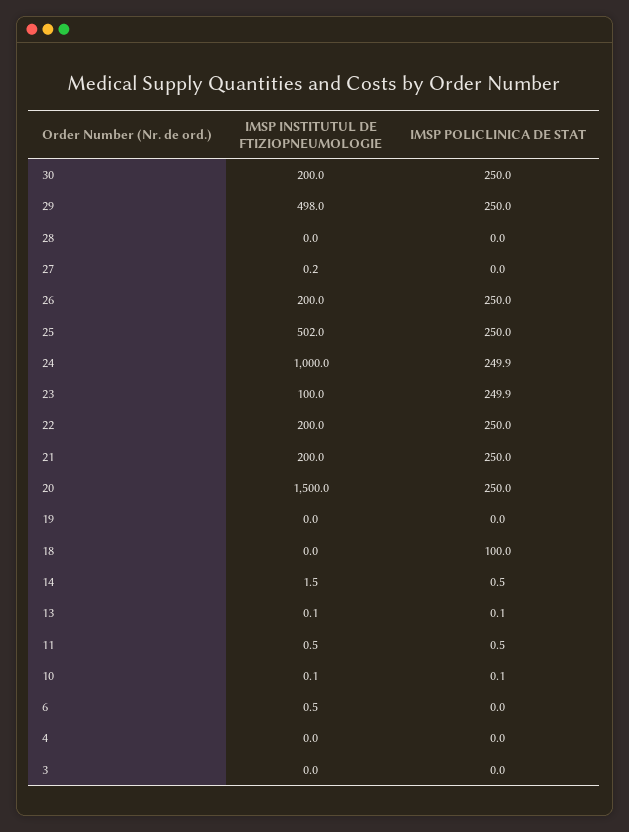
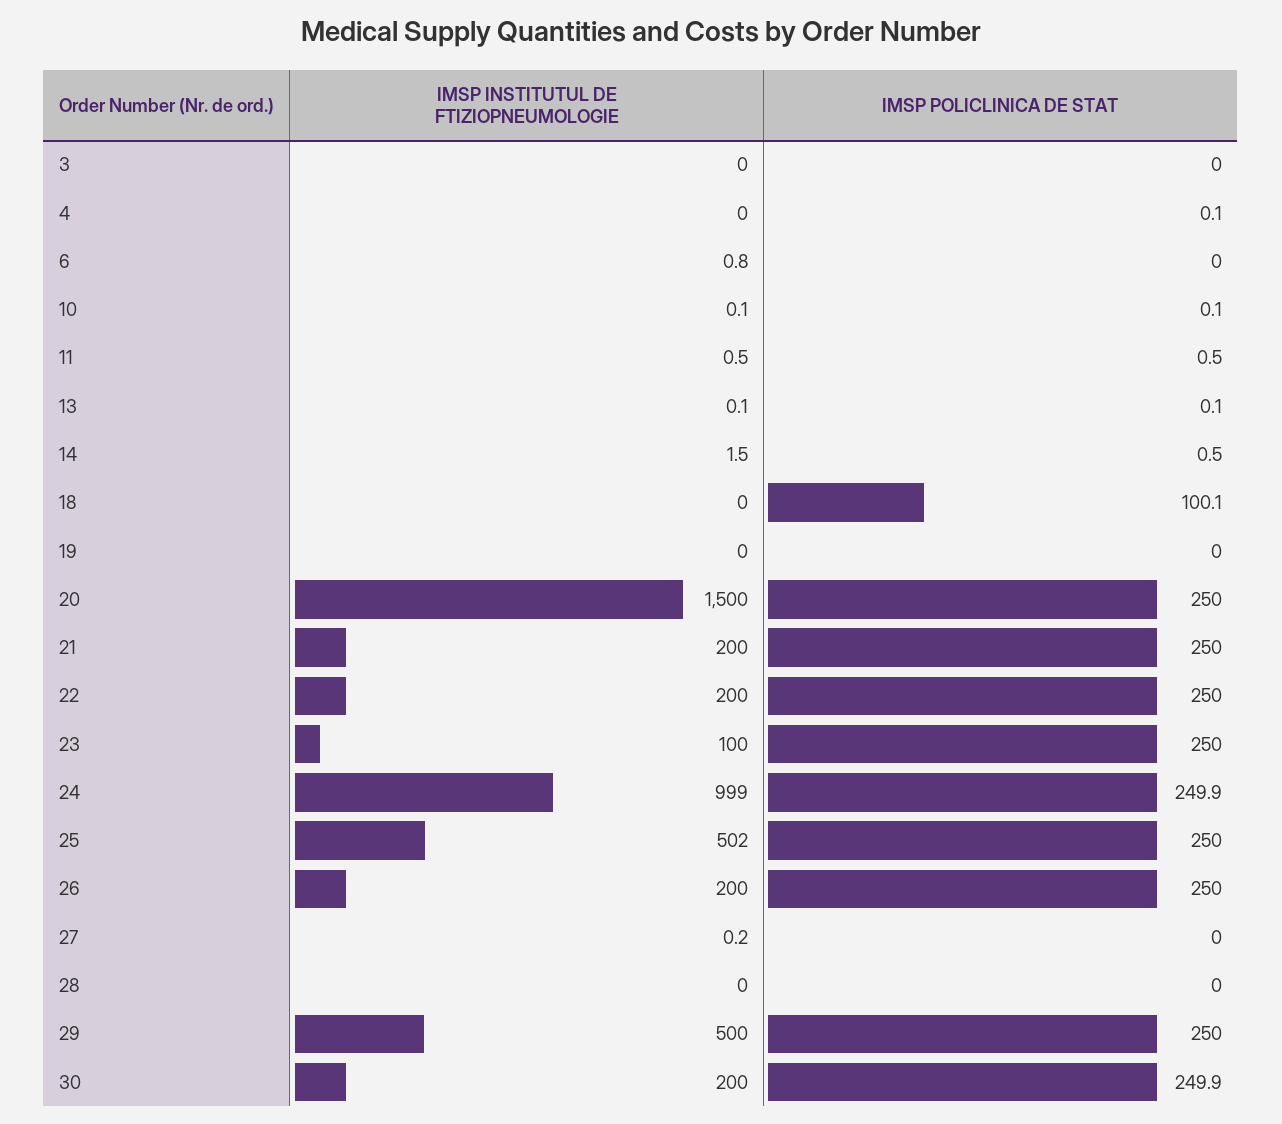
IMSP POLICLINICA DE STAT, 30: 250 -> 249.9
IMSP INSTITUTUL DE FTIZIOPNEUMOLOGIE, 29: 498 -> 500
IMSP INSTITUTUL DE FTIZIOPNEUMOLOGIE, 24: 1000 -> 999
IMSP POLICLINICA DE STAT, 23: 249.9 -> 250
IMSP POLICLINICA DE STAT, 18: 100 -> 100.1
IMSP INSTITUTUL DE FTIZIOPNEUMOLOGIE, 6: 0.5 -> 0.8
IMSP POLICLINICA DE STAT, 4: 0 -> 0.1

